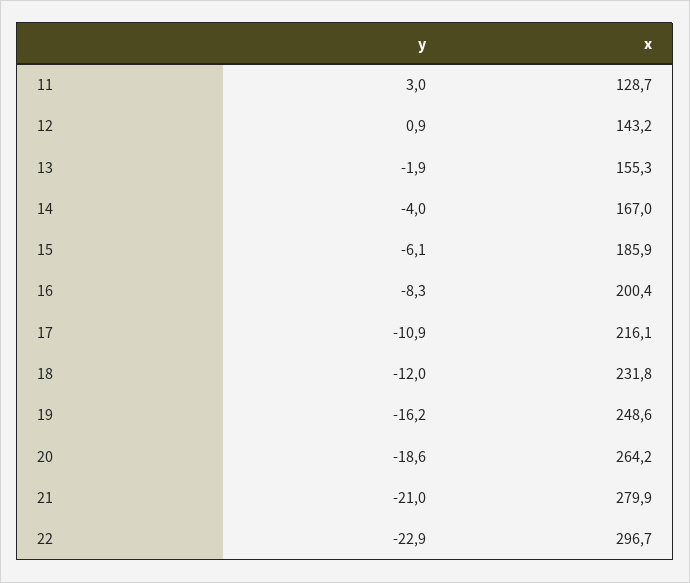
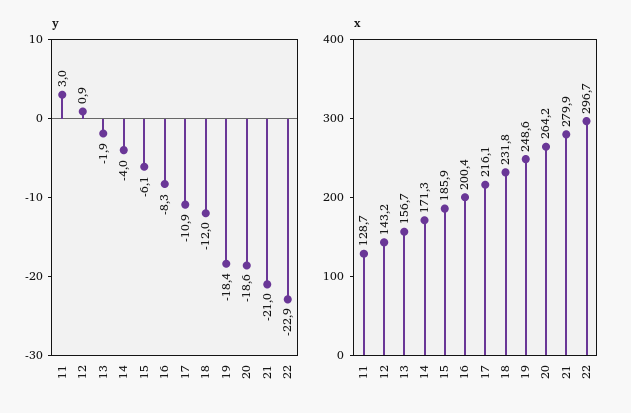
x, 13: 155.3 -> 156.7
x, 14: 167 -> 171.3
y, 19: -16.2 -> -18.4

